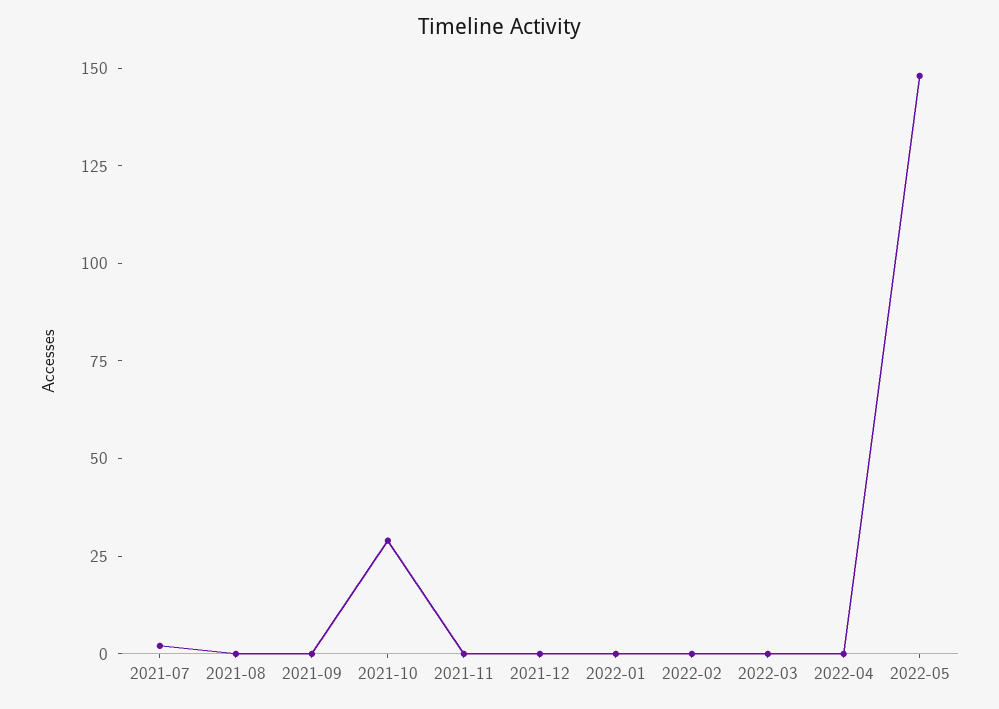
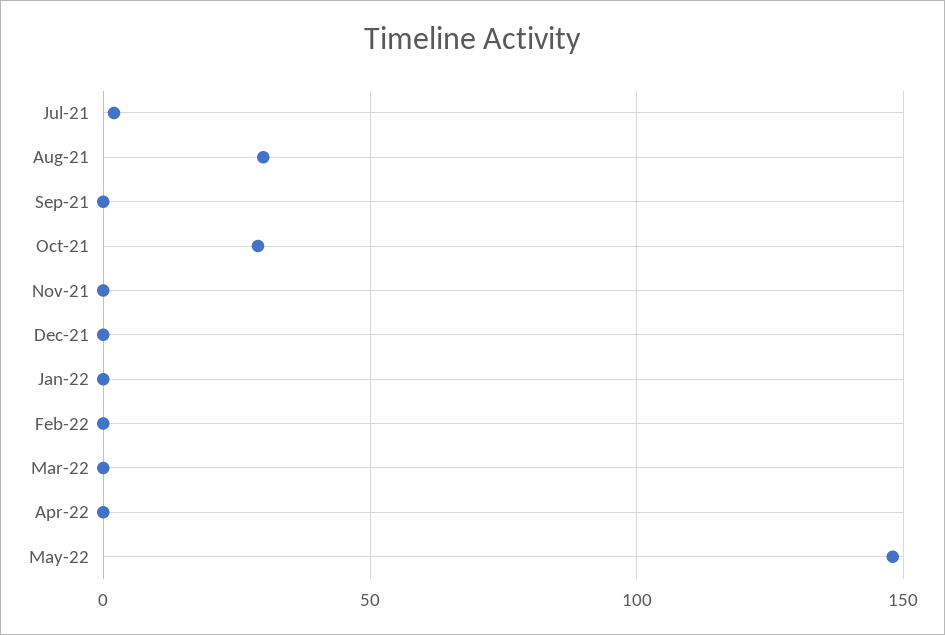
2021-08: 0 -> 30

